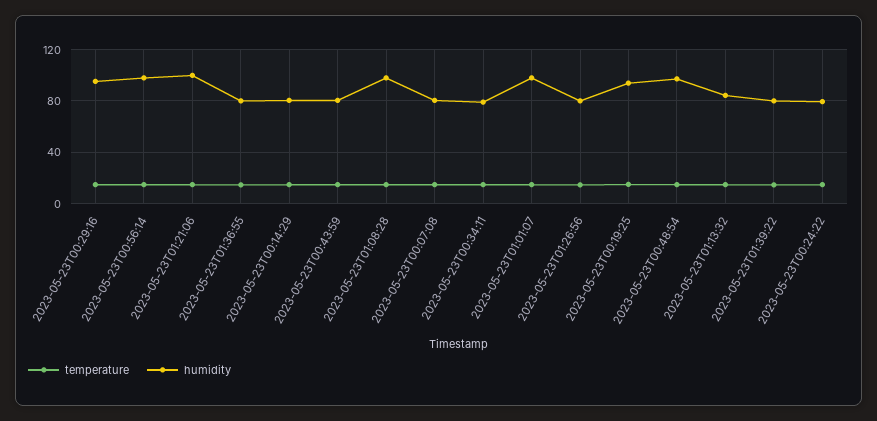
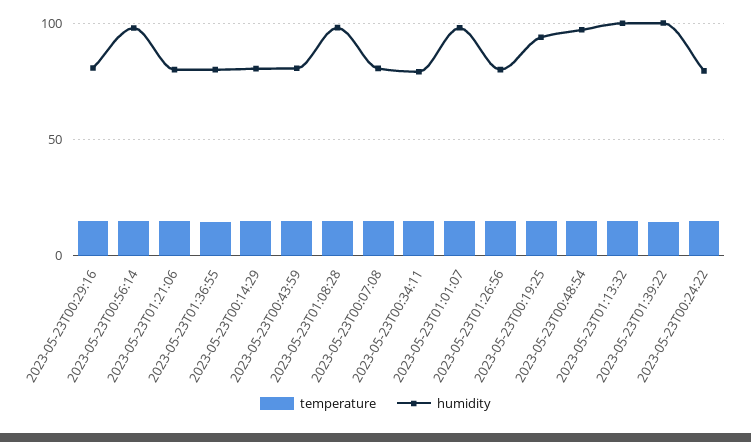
humidity, 2023-05-23T00:29:16: 95 -> 80
humidity, 2023-05-23T01:21:06: 100 -> 80
humidity, 2023-05-23T01:13:32: 85 -> 100
humidity, 2023-05-23T01:39:22: 80 -> 100

